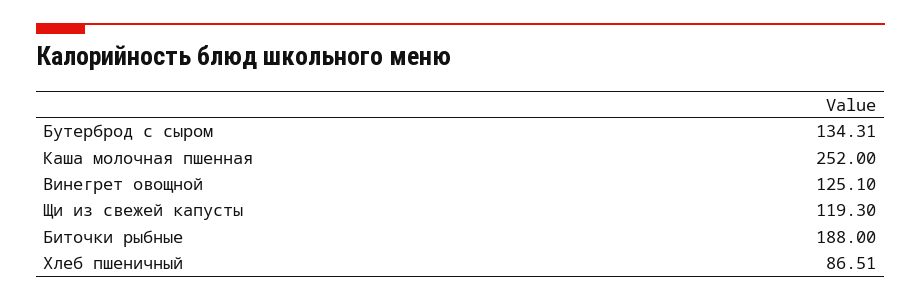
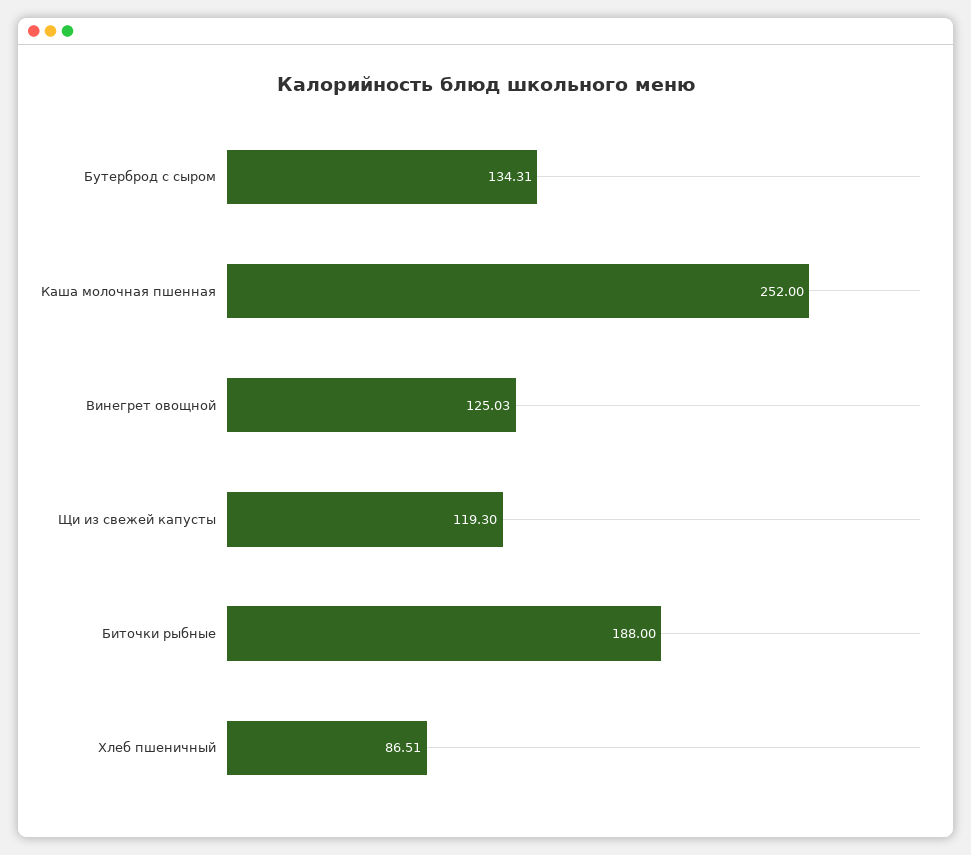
Винегрет овощной: 125.1 -> 125.03

